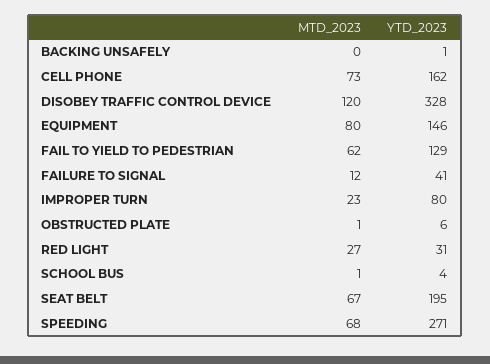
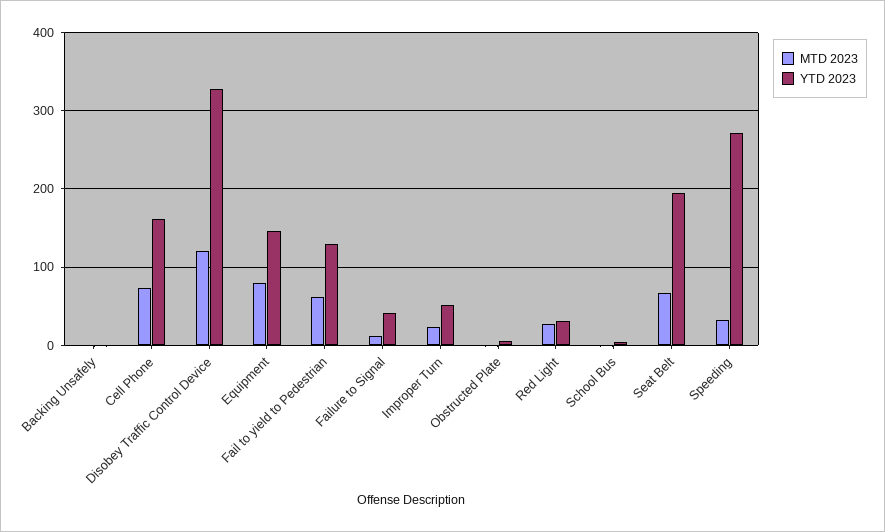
YTD_2023, IMPROPER TURN: 80 -> 50
MTD_2023, SPEEDING: 68 -> 30

